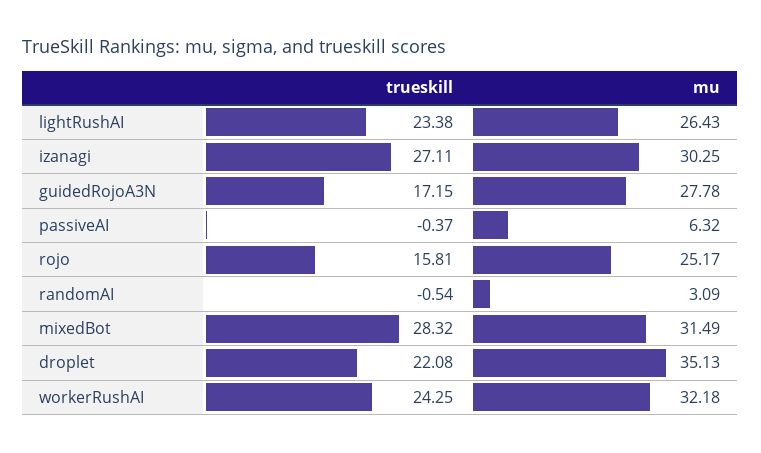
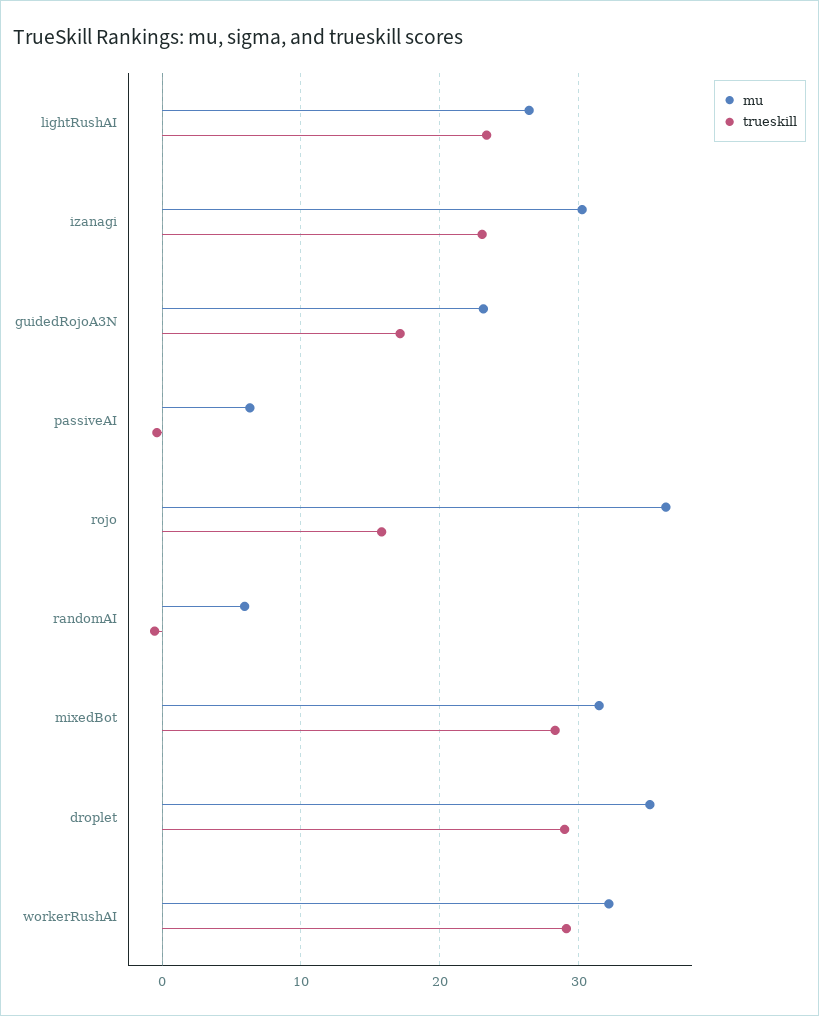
trueskill, izanagi: 27.11 -> 23
mu, guidedRojoA3N: 27.78 -> 23
mu, rojo: 25.17 -> 36
mu, randomAI: 3.09 -> 6
trueskill, droplet: 22.08 -> 29
trueskill, workerRushAI: 24.25 -> 29

